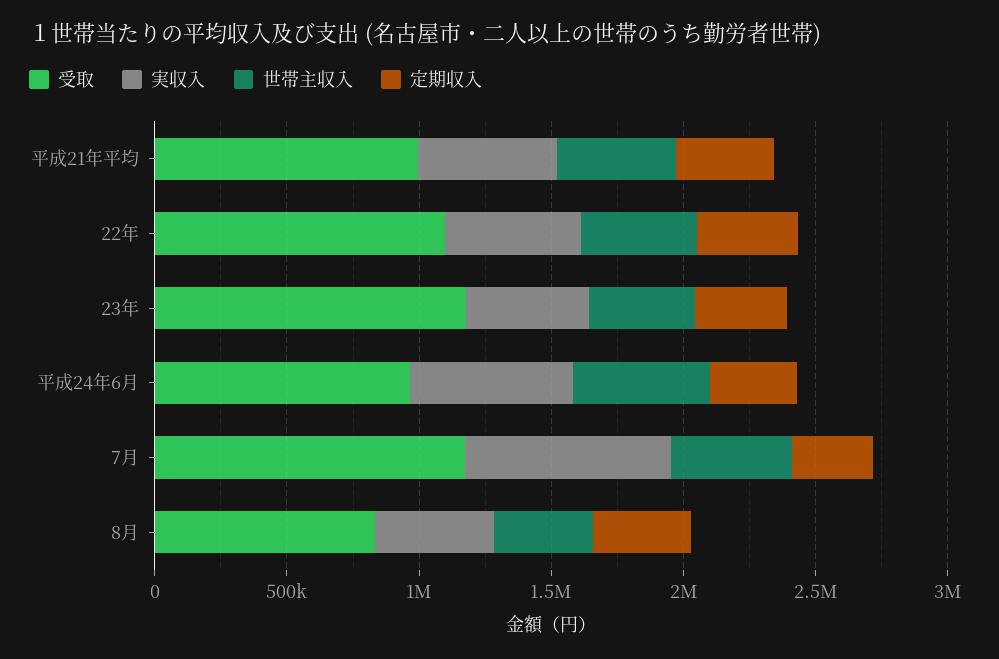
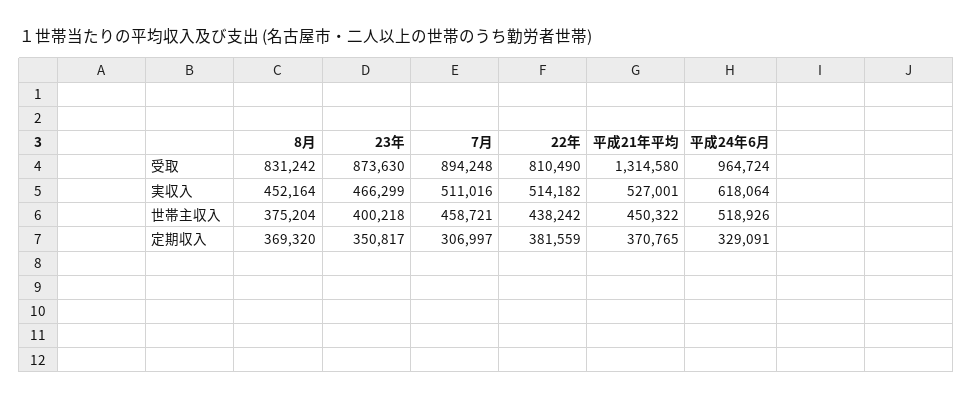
受取, 平成21年平均: 1000000 -> 1314580
受取, 22年: 1100000 -> 810490
受取, 23年: 1200000 -> 873630
受取, 7月: 1200000 -> 894248
実収入, 7月: 800000 -> 511016

